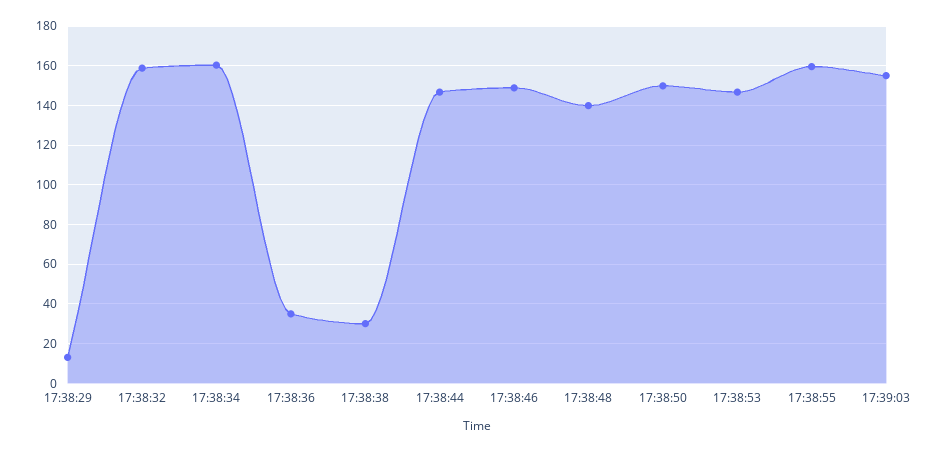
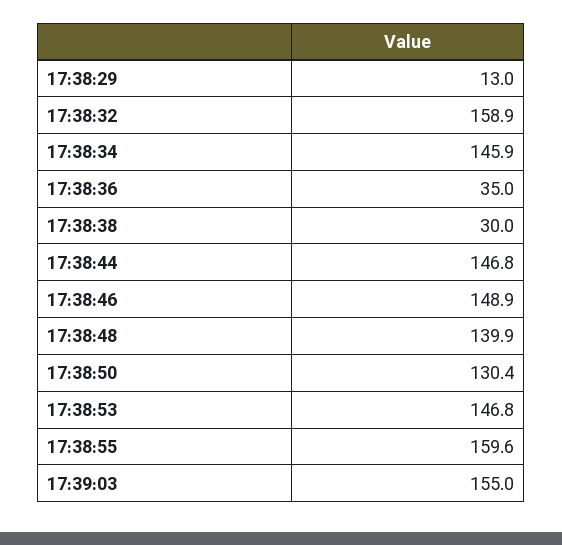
17:38:34: 160 -> 145.9
17:38:50: 150 -> 130.4

